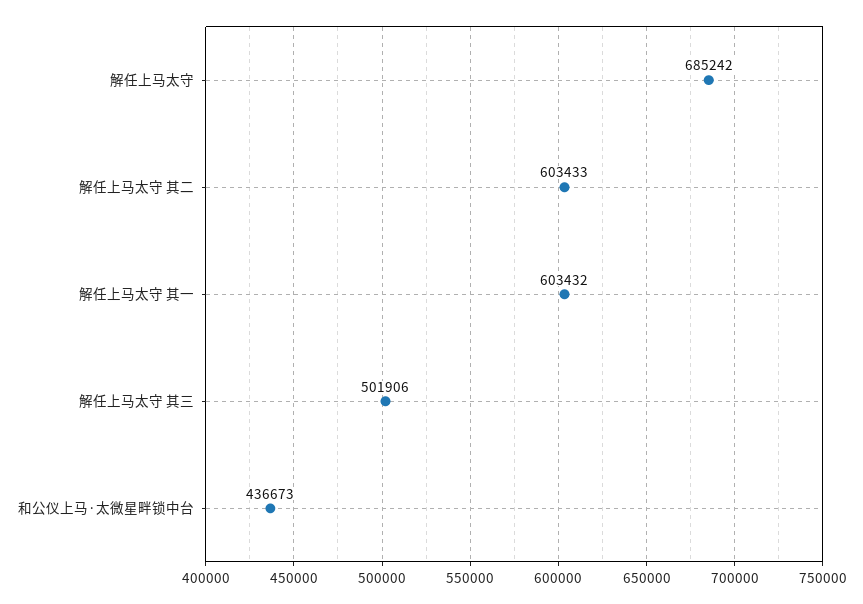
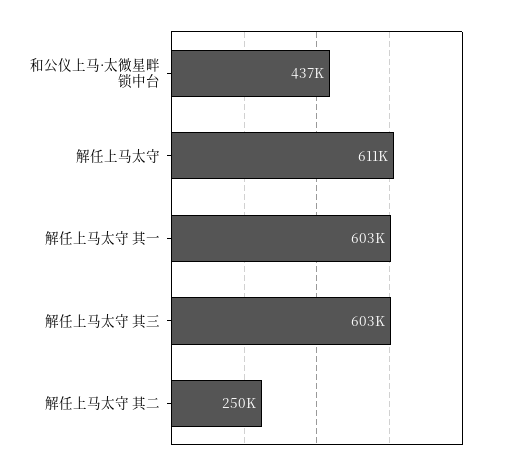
解任上马太守: 685242 -> 611000
解任上马太守 其二: 603433 -> 250000
解任上马太守 其三: 501906 -> 603000

